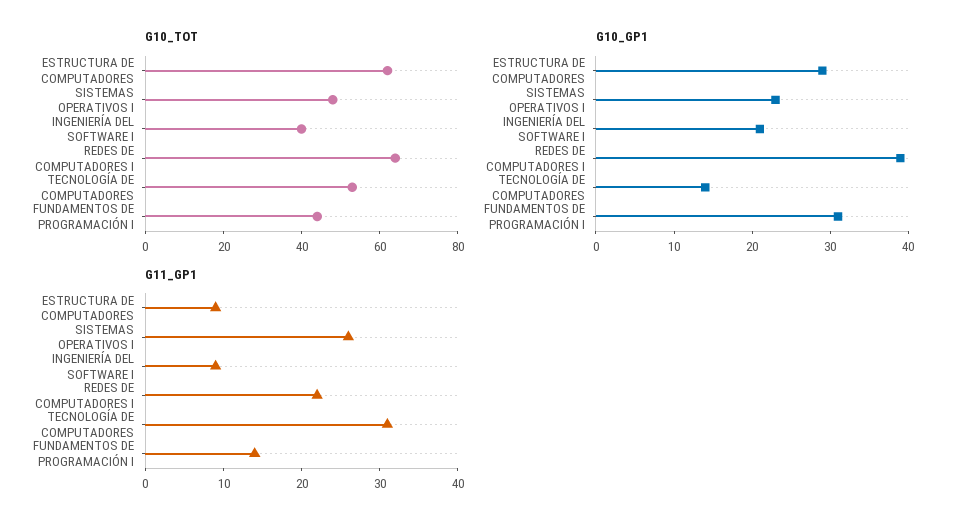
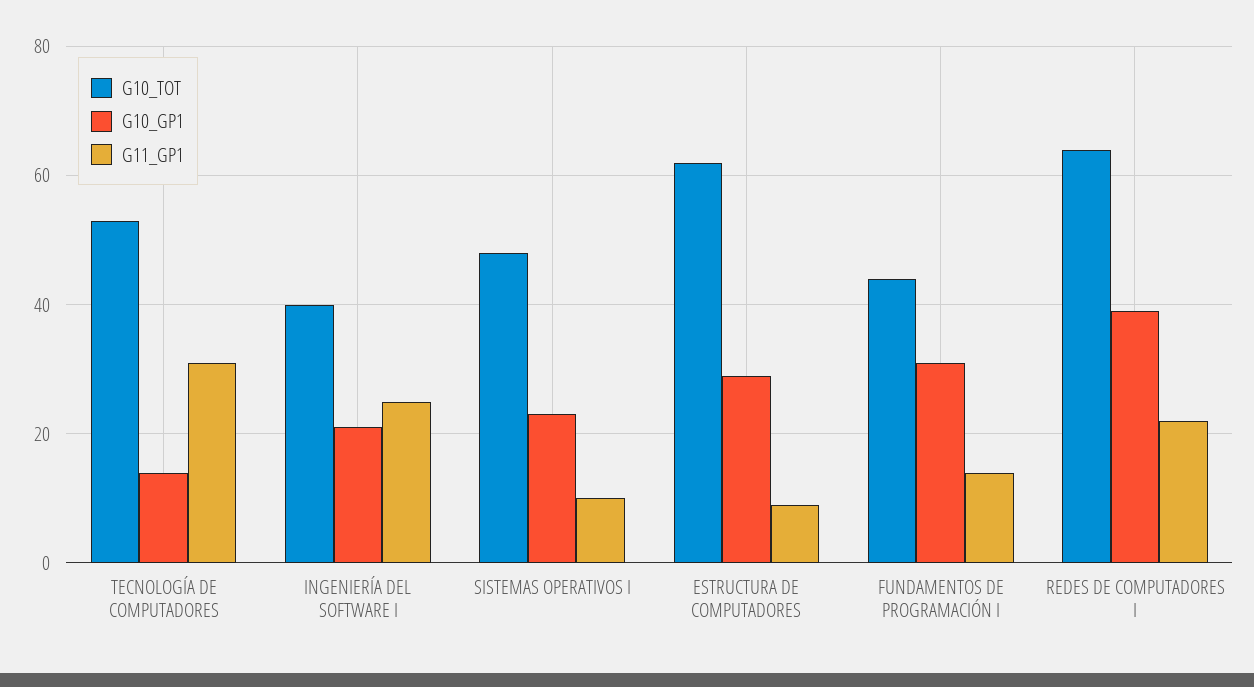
G11_GP1, SISTEMAS OPERATIVOS I: 25 -> 10
G11_GP1, INGENIERÍA DEL SOFTWARE I: 10 -> 25

